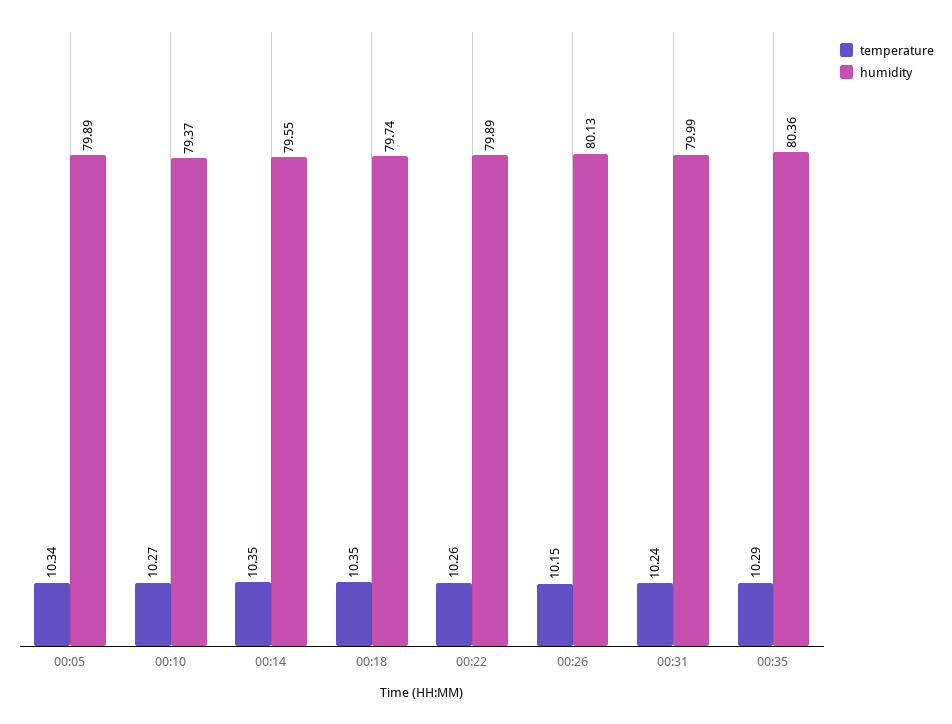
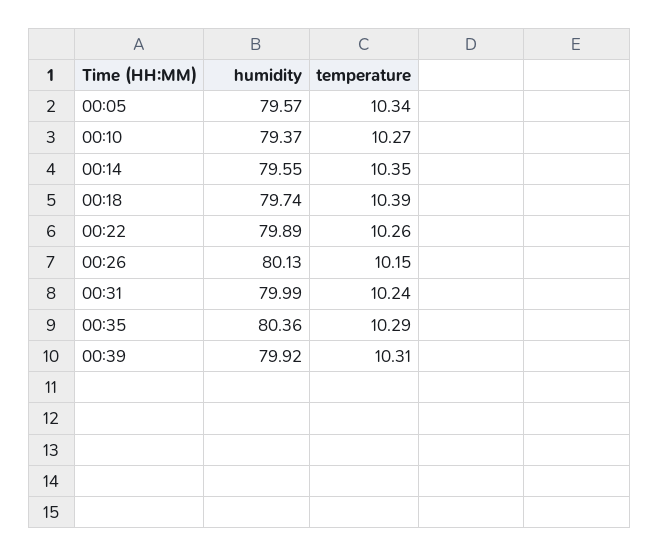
humidity, 00:05: 79.89 -> 79.57
temperature, 00:18: 10.35 -> 10.39
humidity, 00:39: none -> 79.92
temperature, 00:39: none -> 10.31

